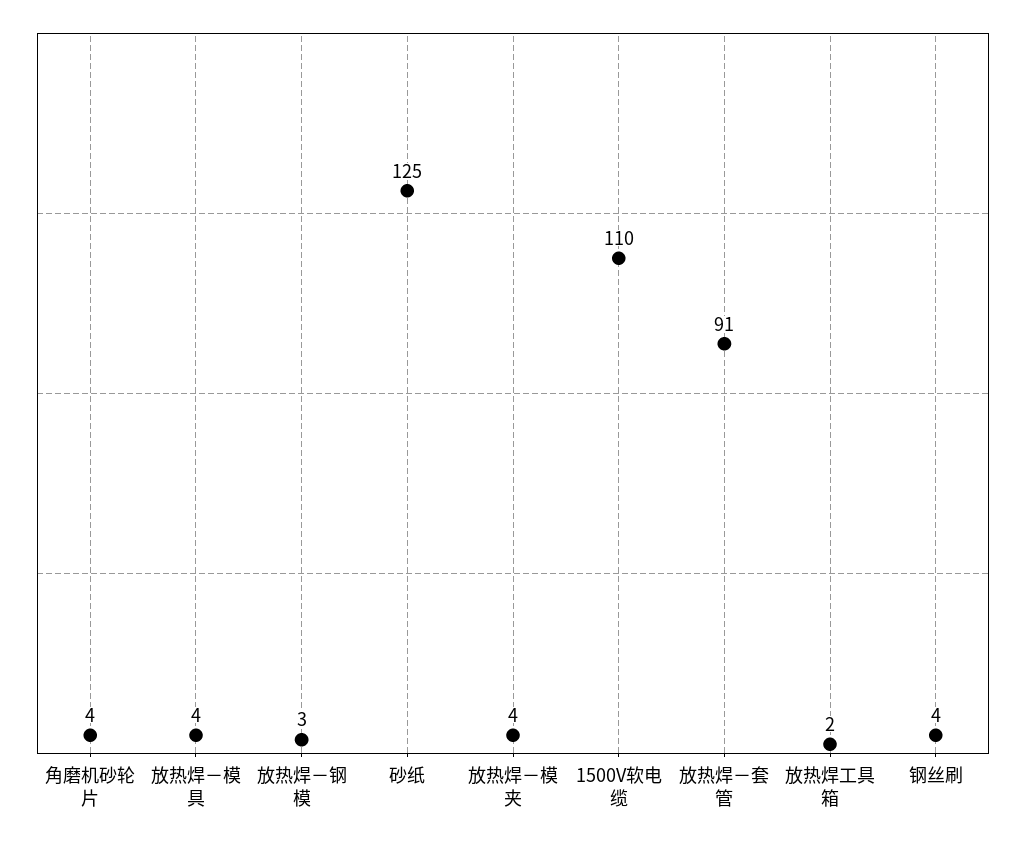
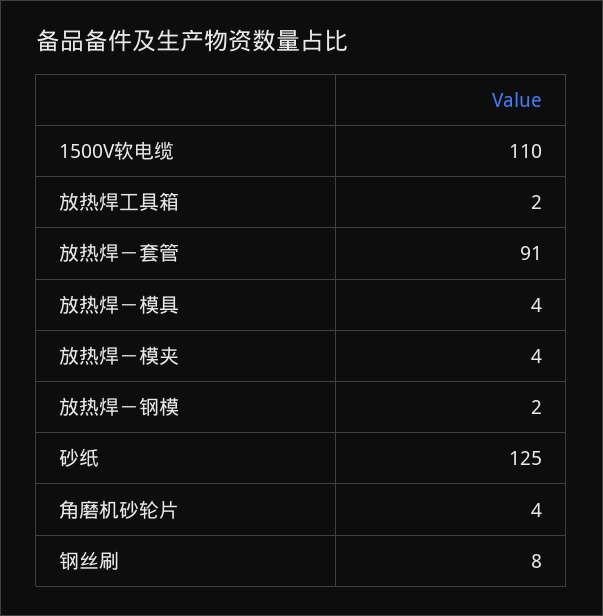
放热焊－钢模: 3 -> 2
钢丝刷: 4 -> 8

